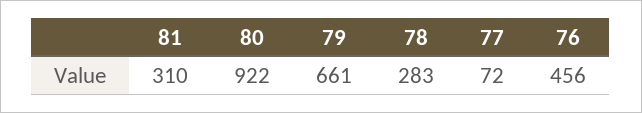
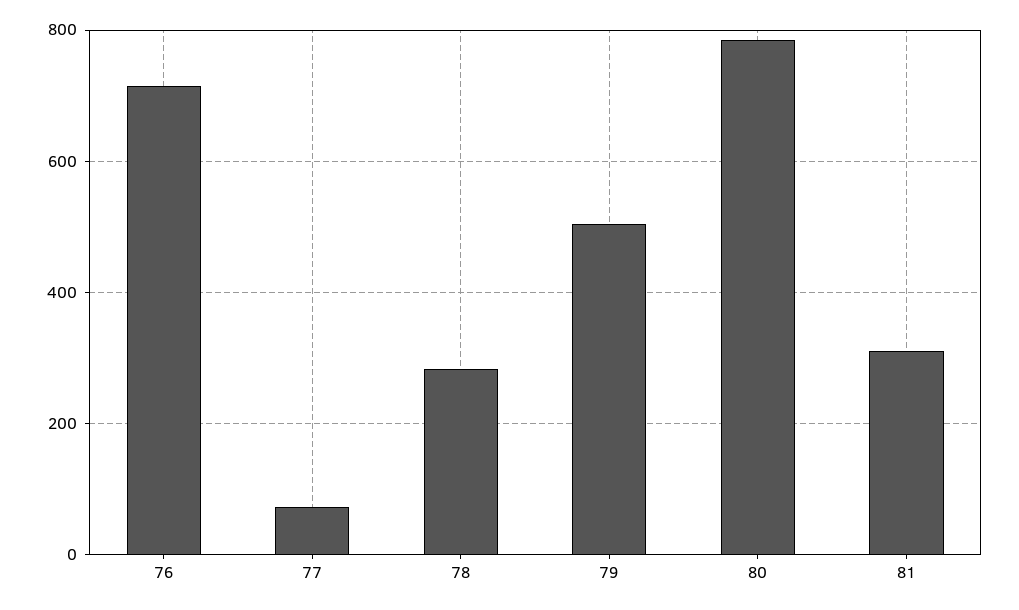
80: 922 -> 780
79: 661 -> 500
76: 456 -> 720

